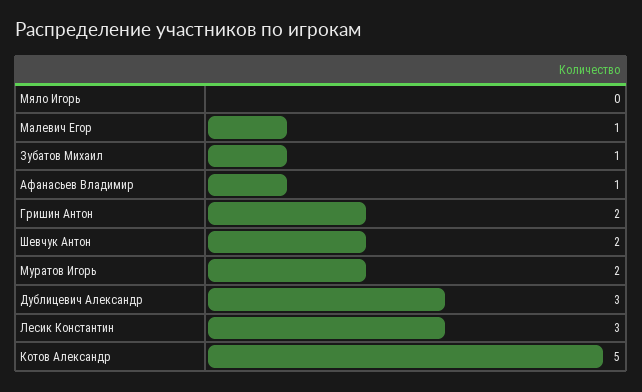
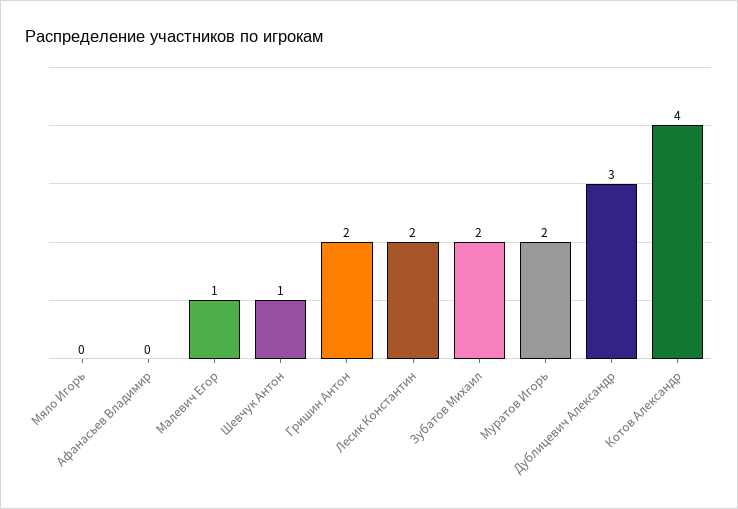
Зубатов Михаил: 1 -> 2
Афанасьев Владимир: 1 -> 0
Шевчук Антон: 2 -> 1
Лесик Константин: 3 -> 2
Котов Александр: 5 -> 4

